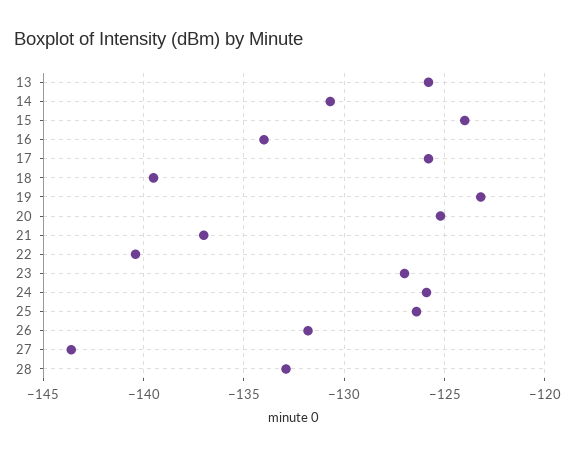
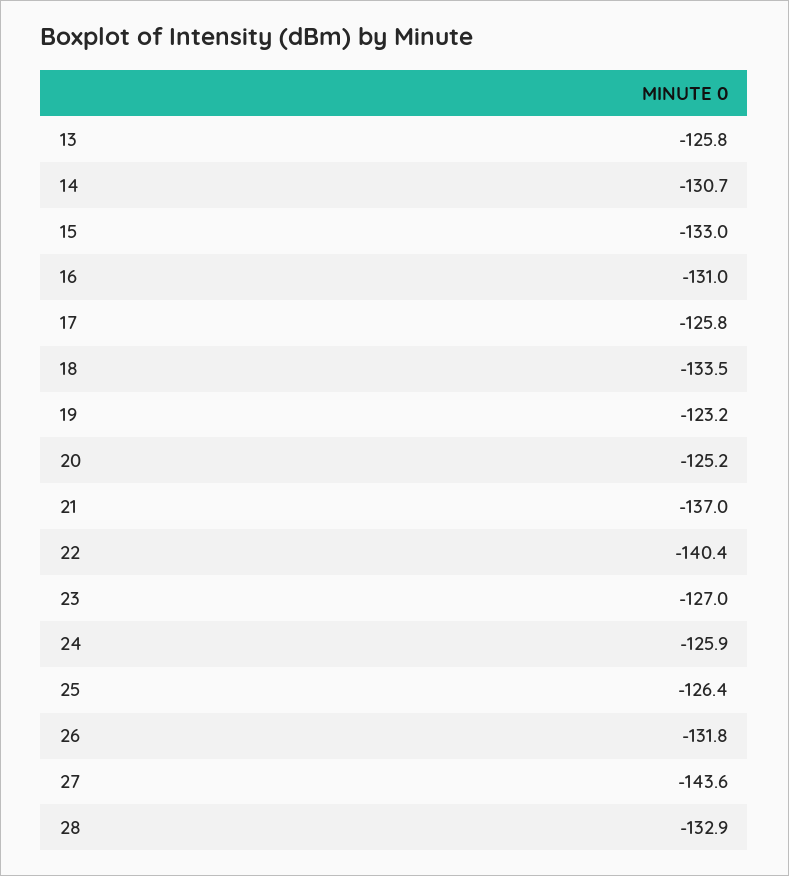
15: -124 -> -133
16: -134 -> -131
18: -139.5 -> -133.5

